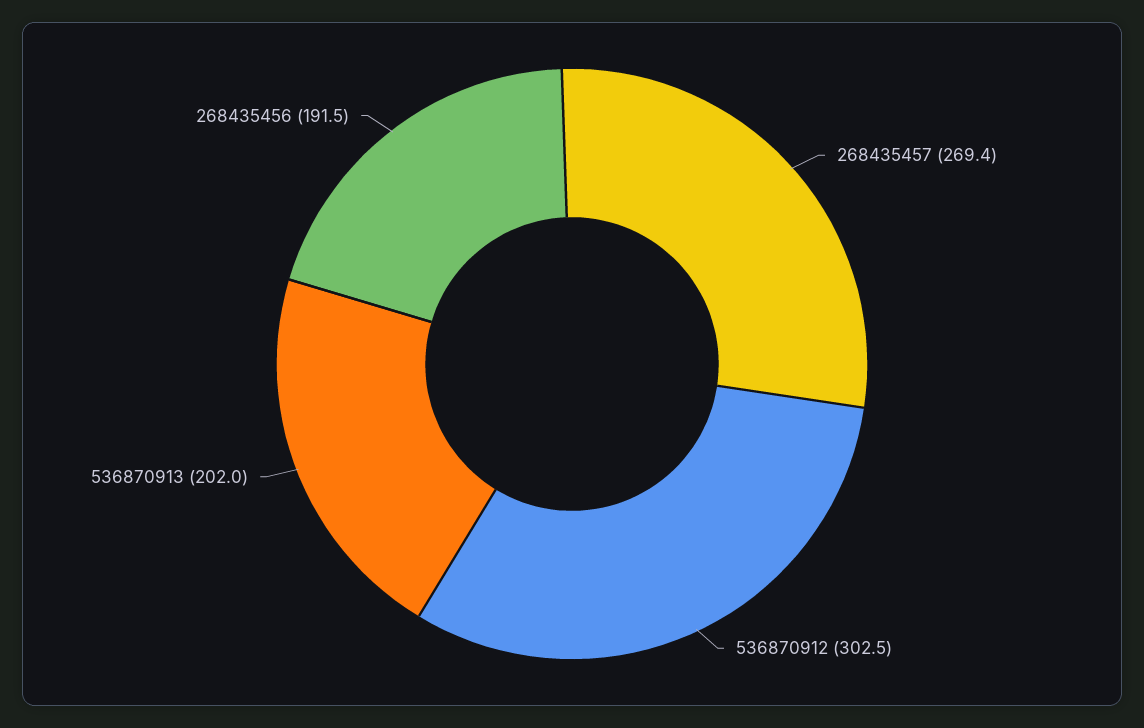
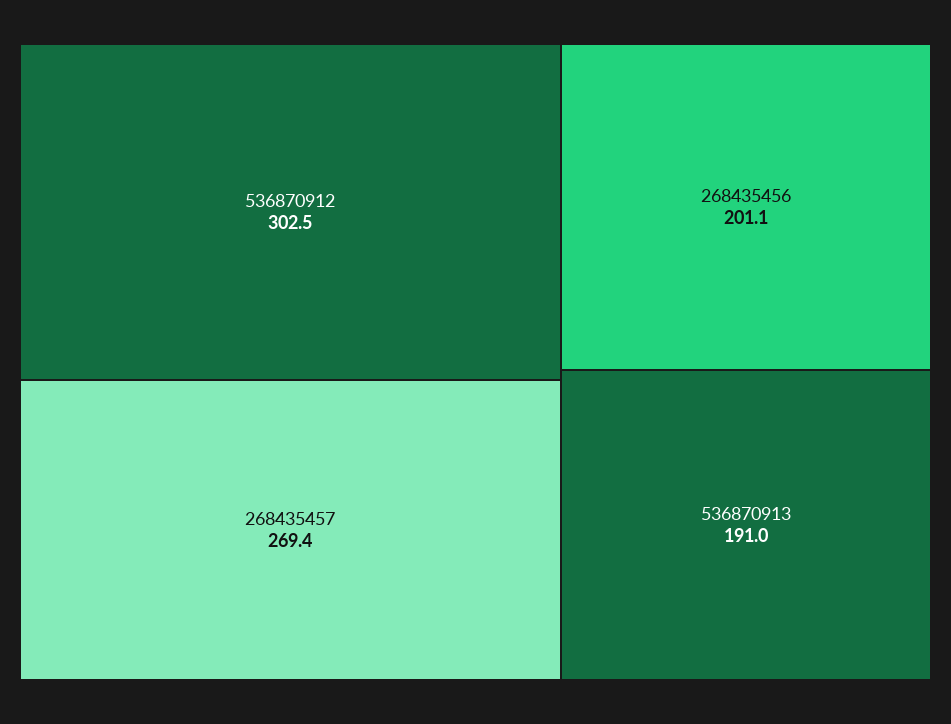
536870913: 202 -> 191
268435456: 191.5 -> 201.1

